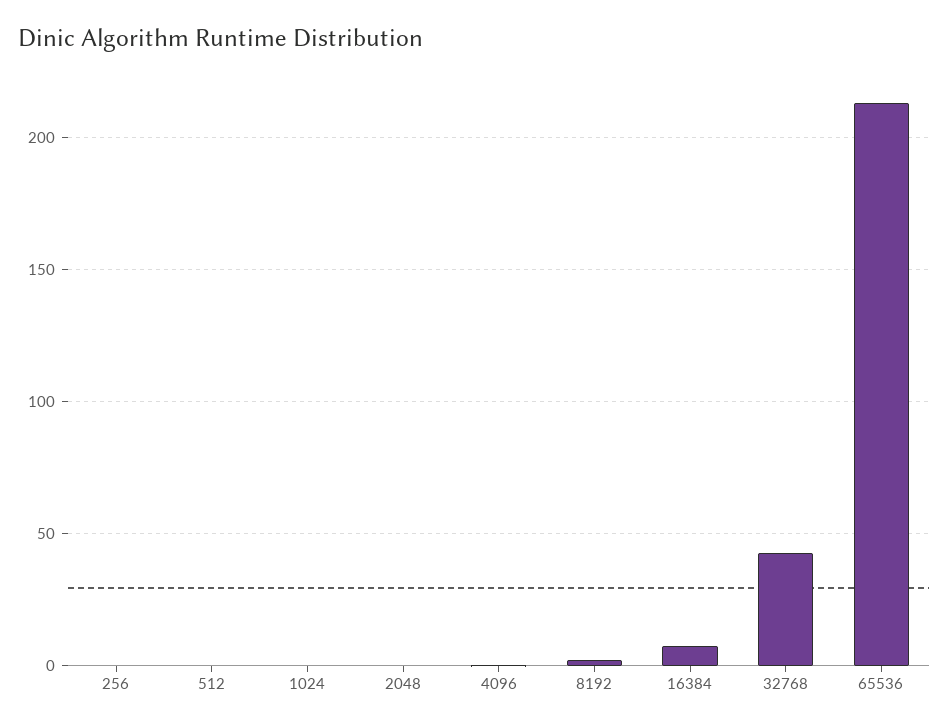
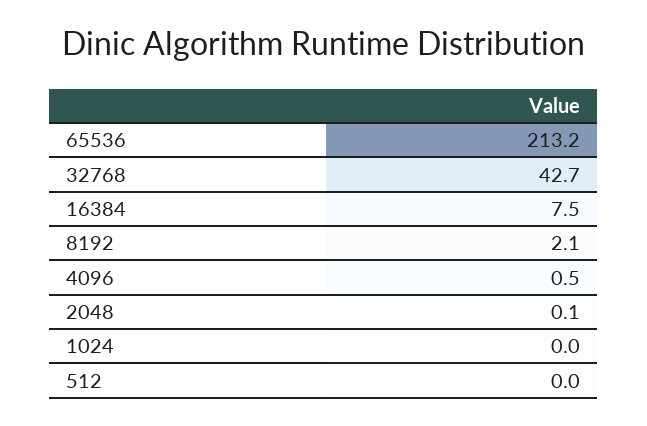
256: 0 -> none

